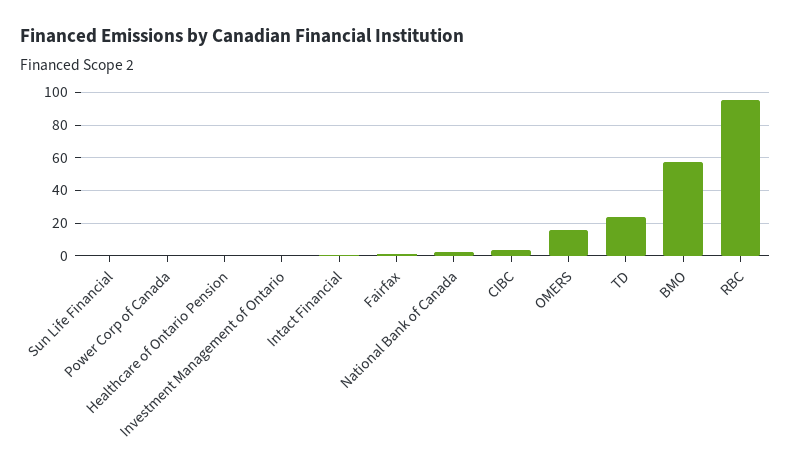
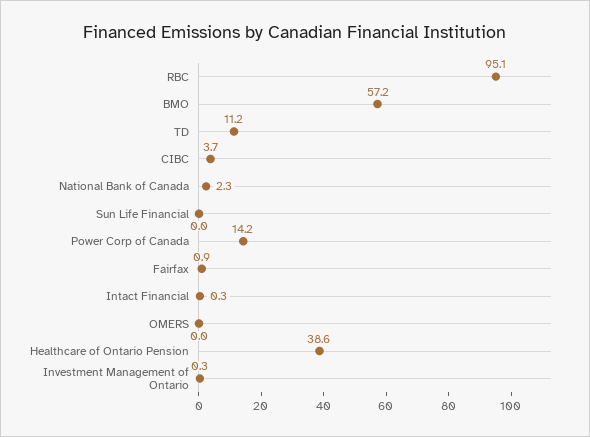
Power Corp of Canada: 0 -> 14.2
Healthcare of Ontario Pension: 0 -> 38.6
OMERS: 15 -> 0
TD: 25 -> 11.2

